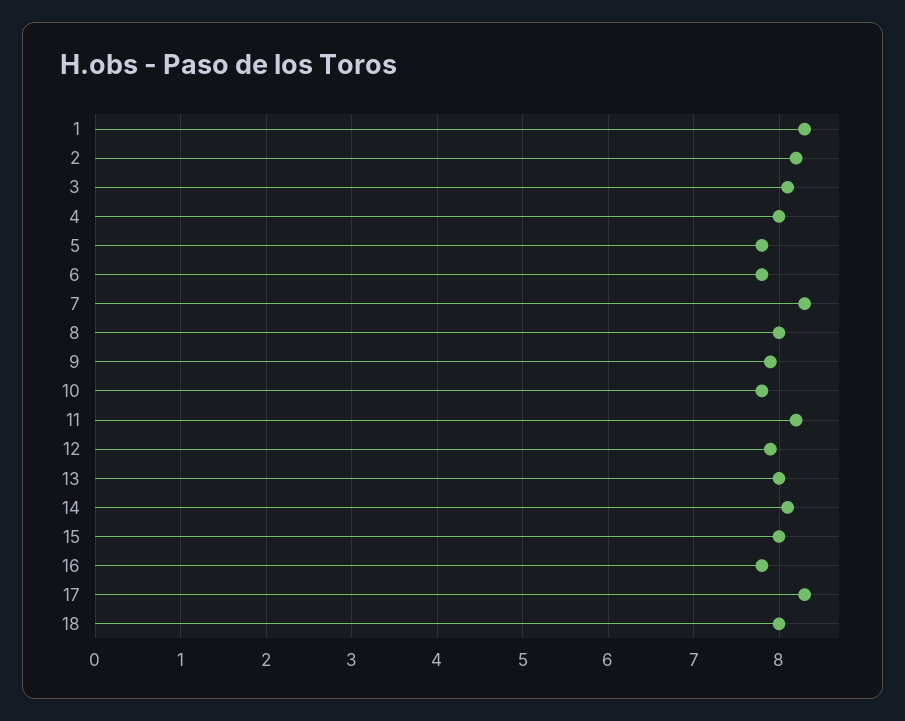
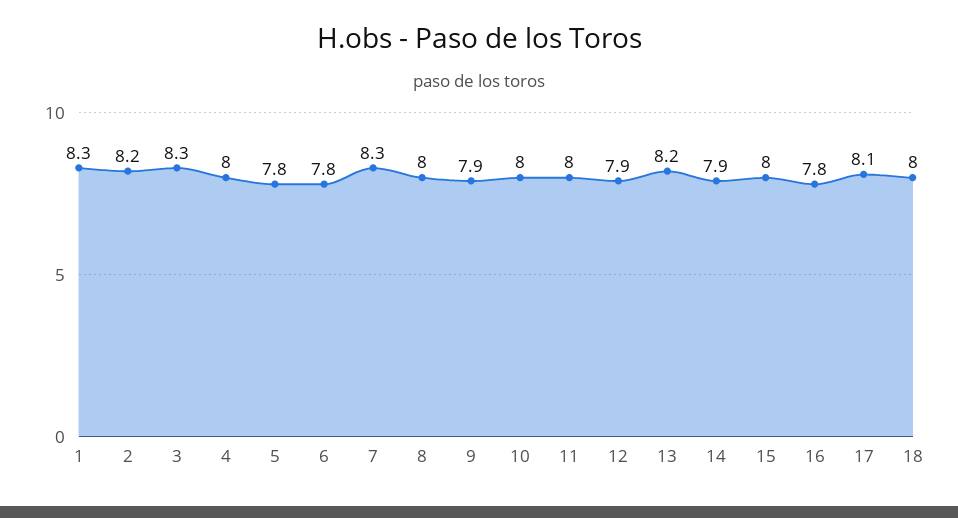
3: 8.1 -> 8.3
10: 7.8 -> 8
11: 8.2 -> 8
13: 8 -> 8.2
14: 8.1 -> 7.9
17: 8.3 -> 8.1

